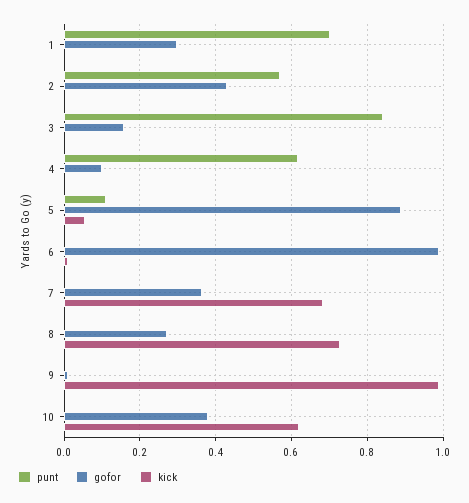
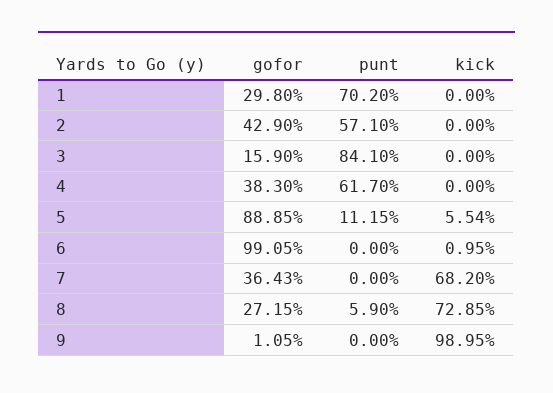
gofor, 4: 0.1 -> 0.383
punt, 8: 0 -> 0.059
punt, 10: 0 -> none
gofor, 10: 0.38 -> none
kick, 10: 0.62 -> none

